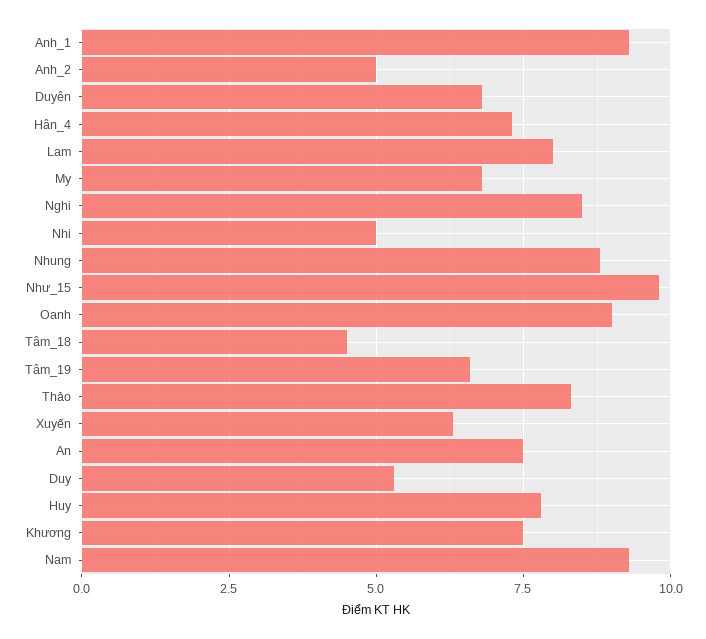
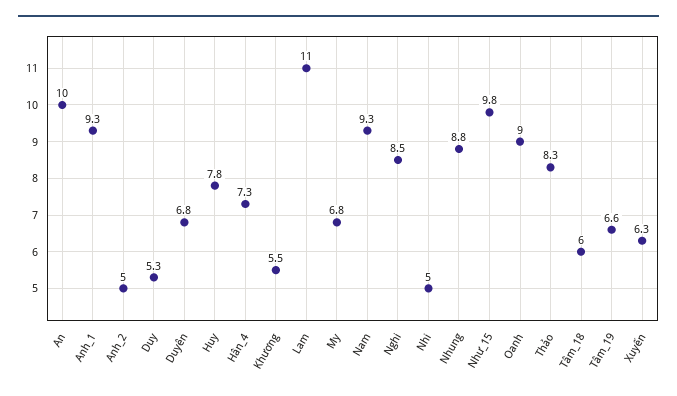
Lam: 8 -> 11
Tâm_18: 4.5 -> 6
An: 7.5 -> 10
Khương: 7.5 -> 5.5

